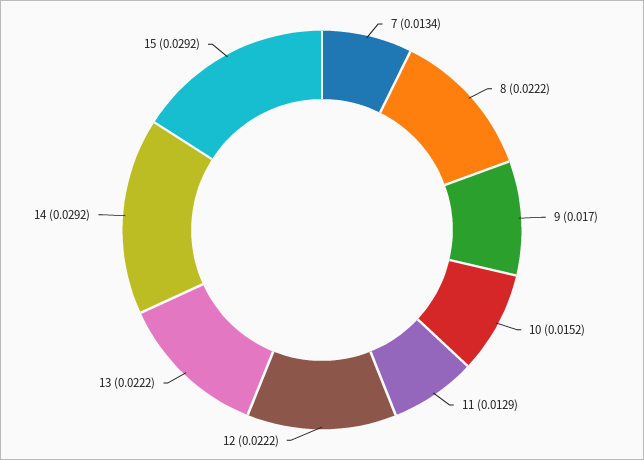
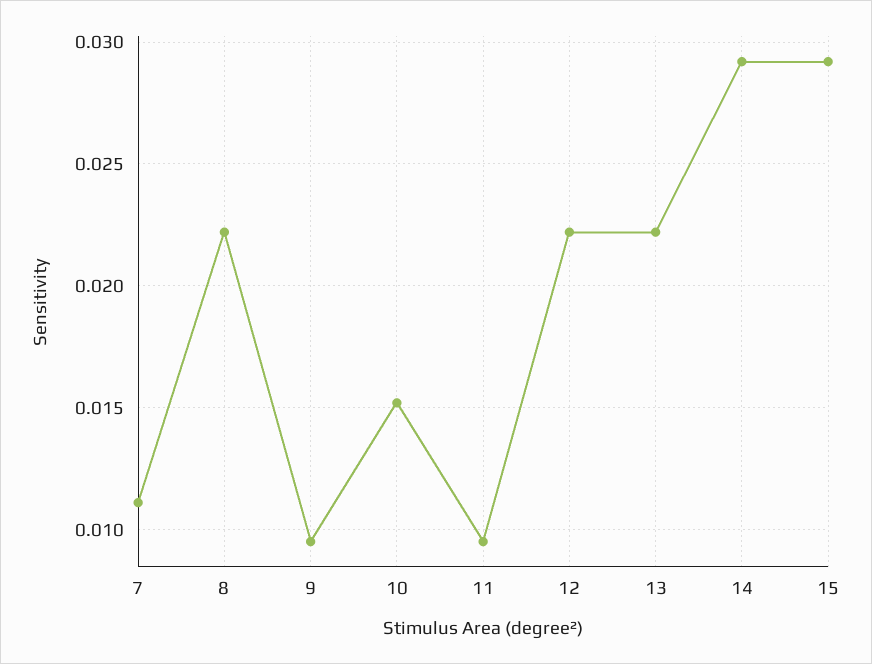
7: 0.0134 -> 0.011
9: 0.017 -> 0.0095
11: 0.0129 -> 0.0095

